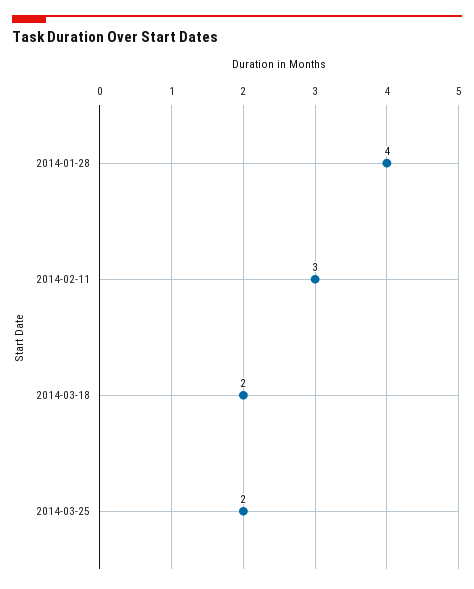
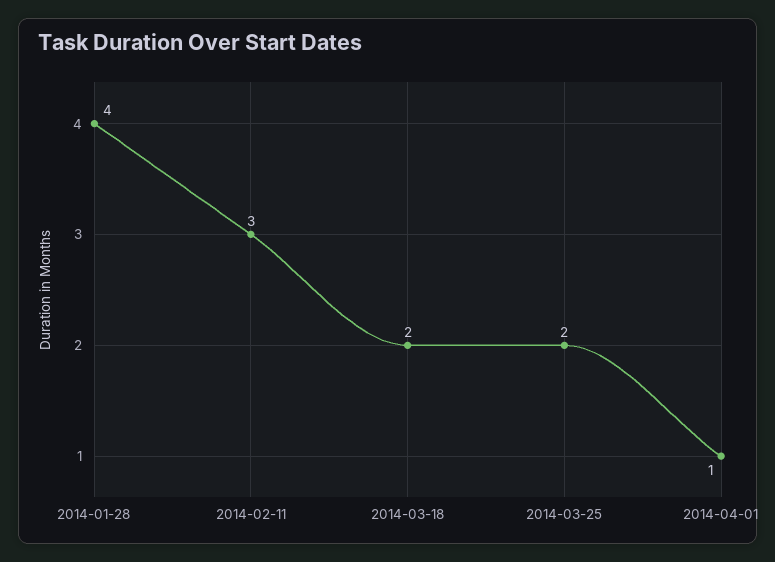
2014-04-01: none -> 1

